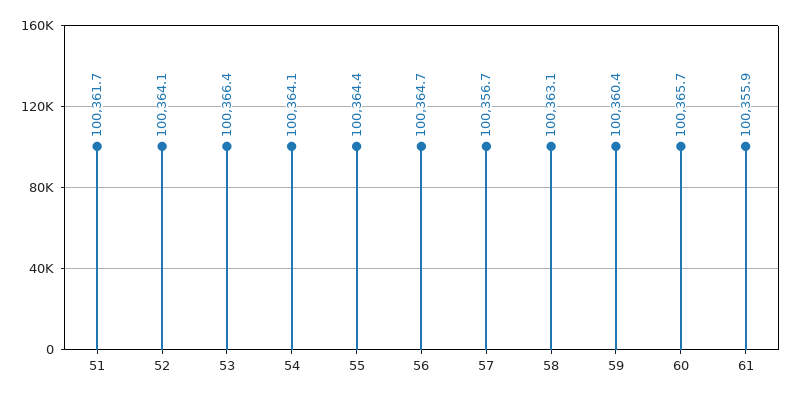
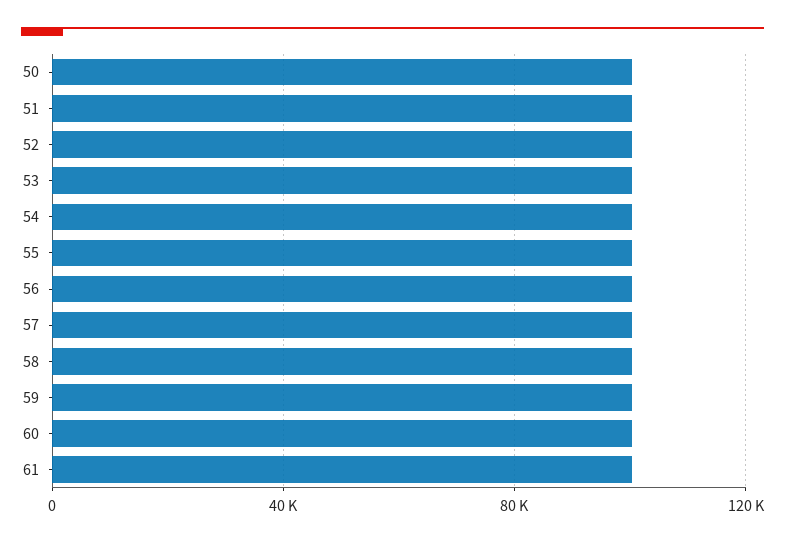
50: none -> 100000

